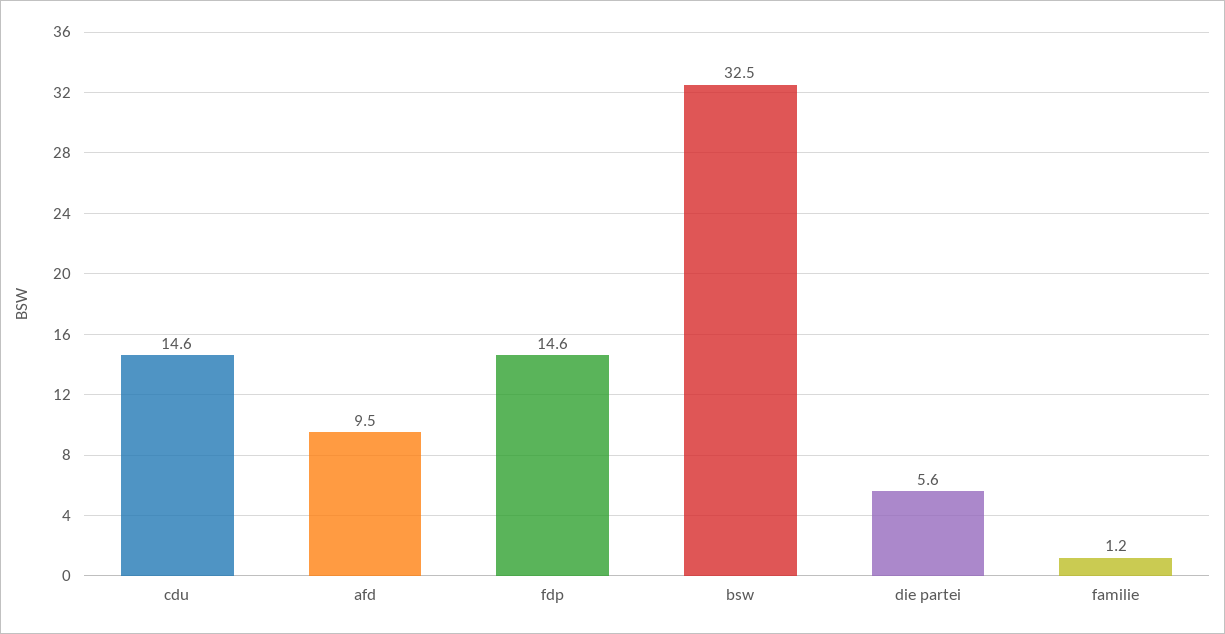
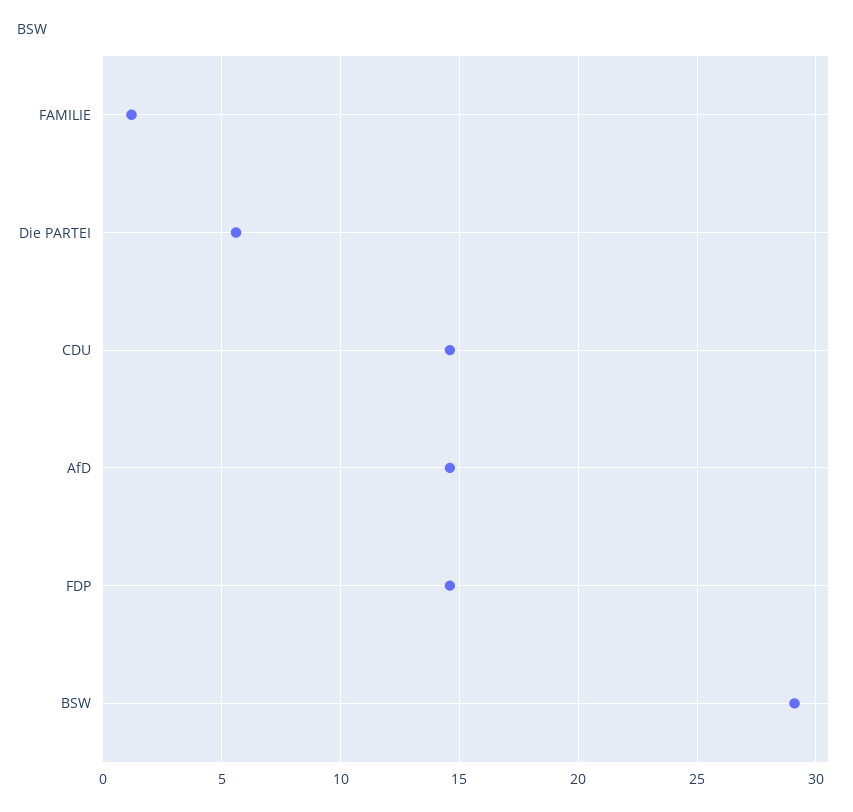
afd: 9.5 -> 14.5
bsw: 32.5 -> 29

